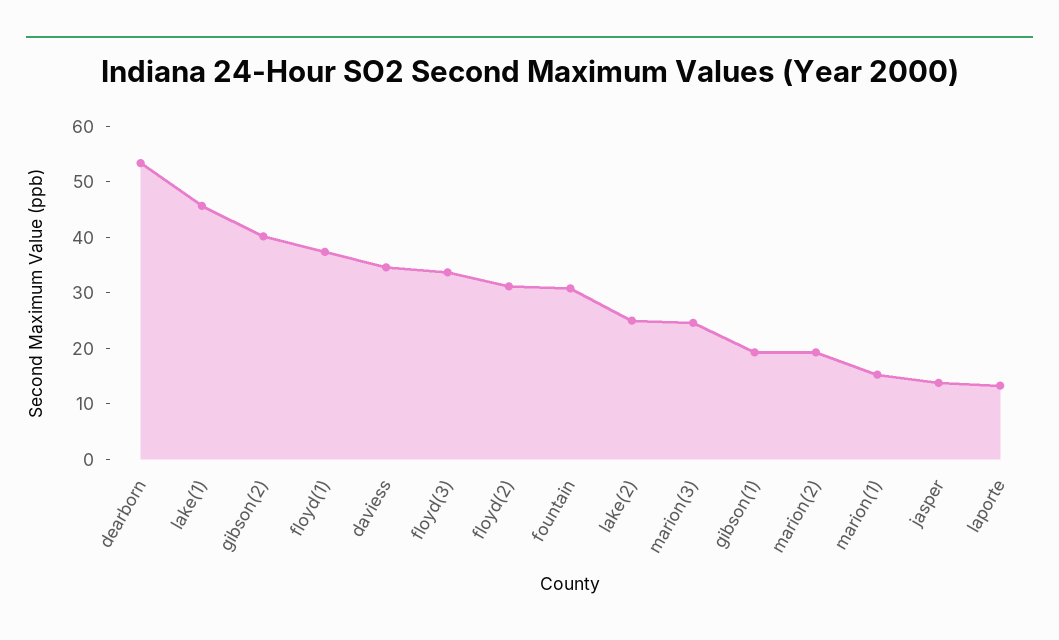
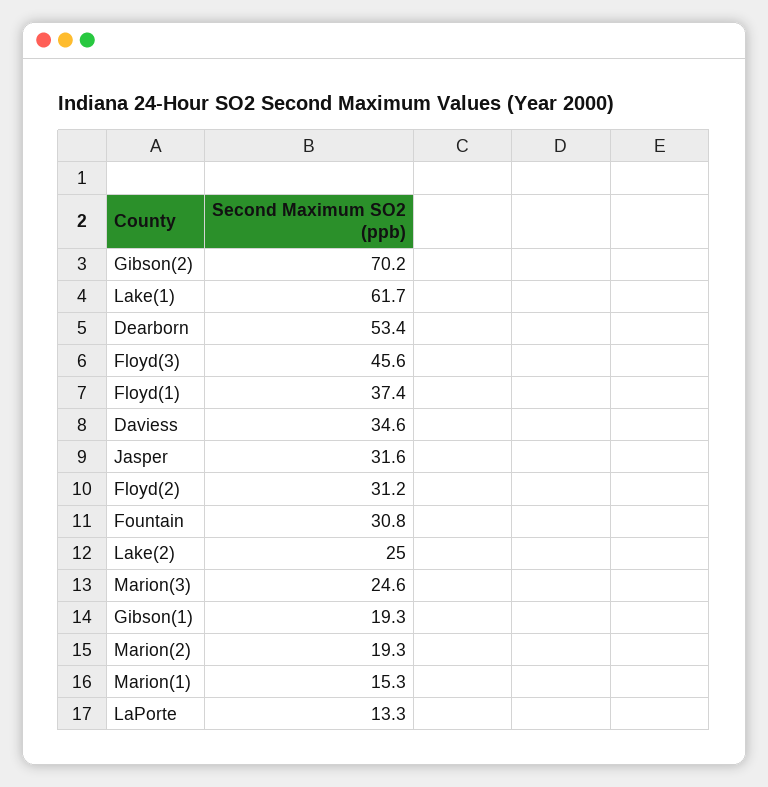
lake(1): 46 -> 61.7
gibson(2): 40 -> 70.2
floyd(3): 34 -> 45.6
jasper: 14 -> 31.6

